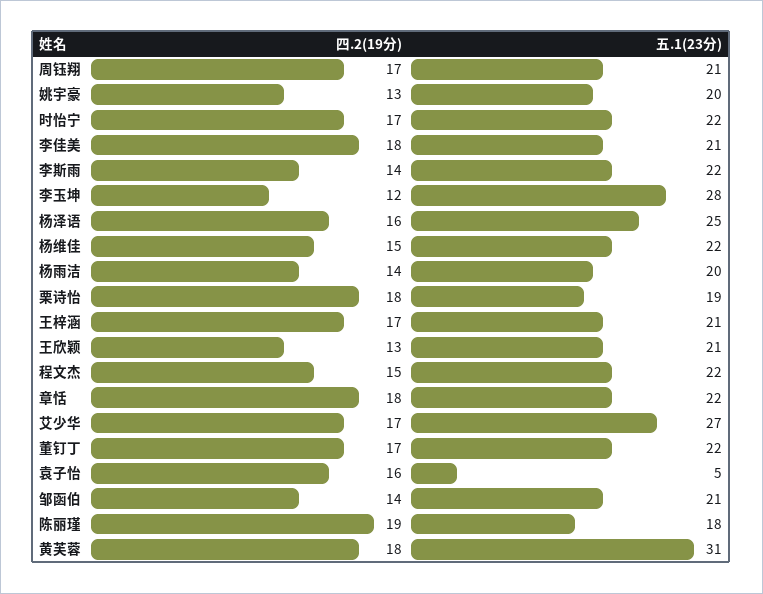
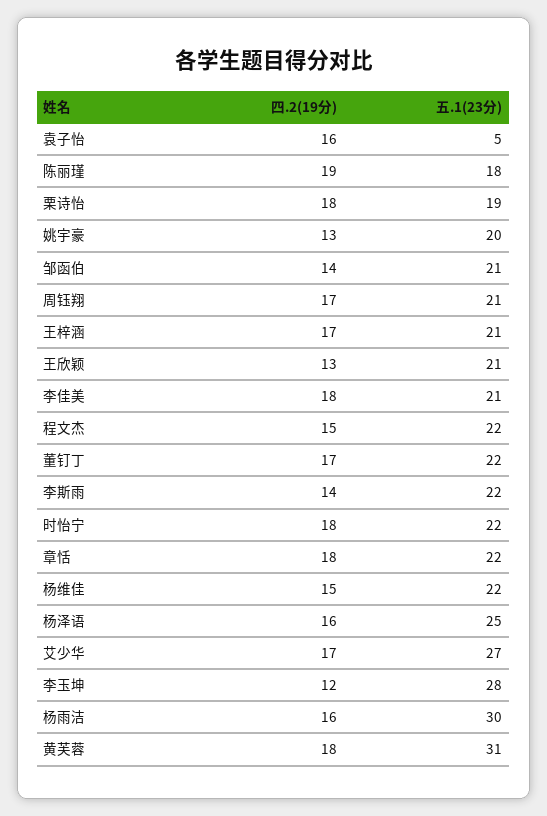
四.2(19分), 时怡宁: 17 -> 18
四.2(19分), 杨雨洁: 14 -> 16
五.1(23分), 杨雨洁: 20 -> 30

